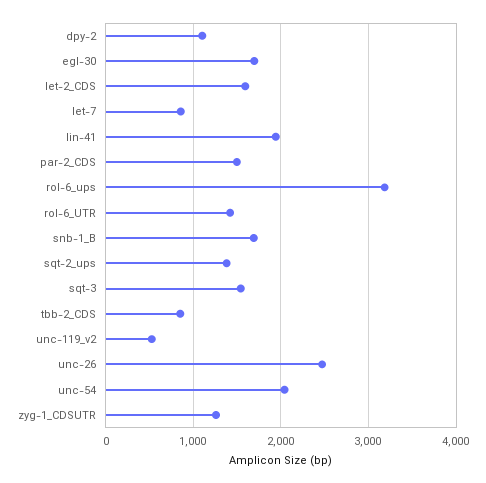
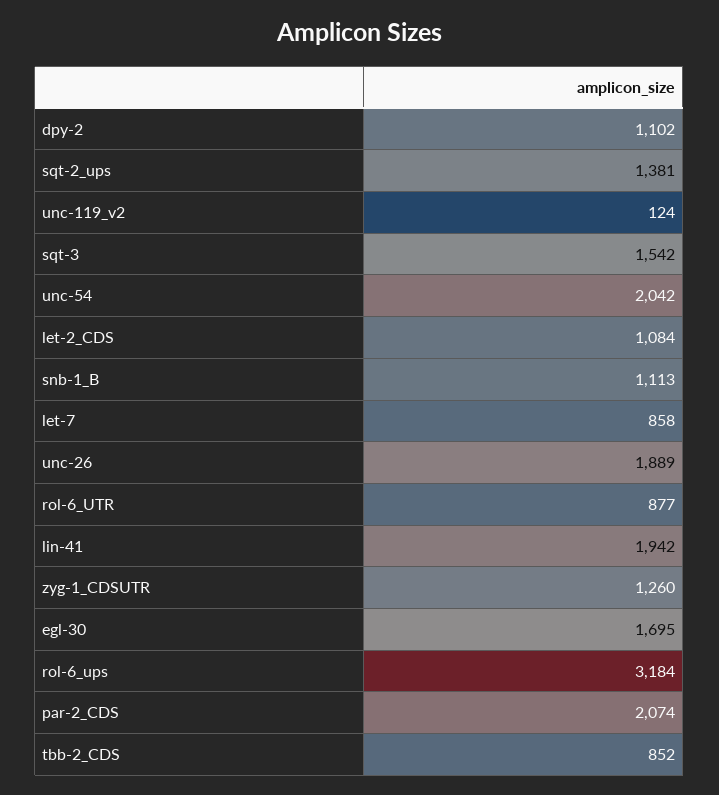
let-2_CDS: 1600 -> 1084
par-2_CDS: 1500 -> 2074
rol-6_UTR: 1400 -> 877
snb-1_B: 1700 -> 1113
unc-119_v2: 500 -> 124
unc-26: 2500 -> 1889

